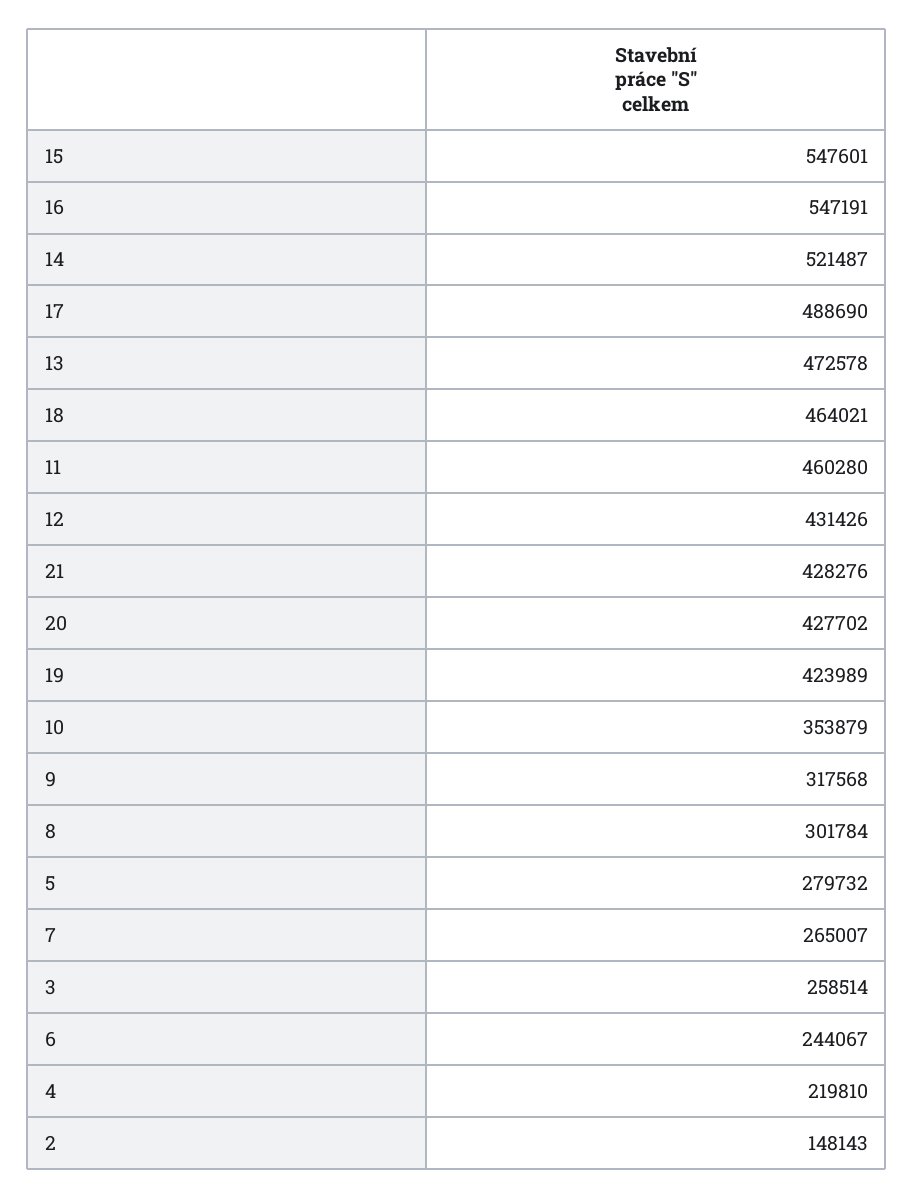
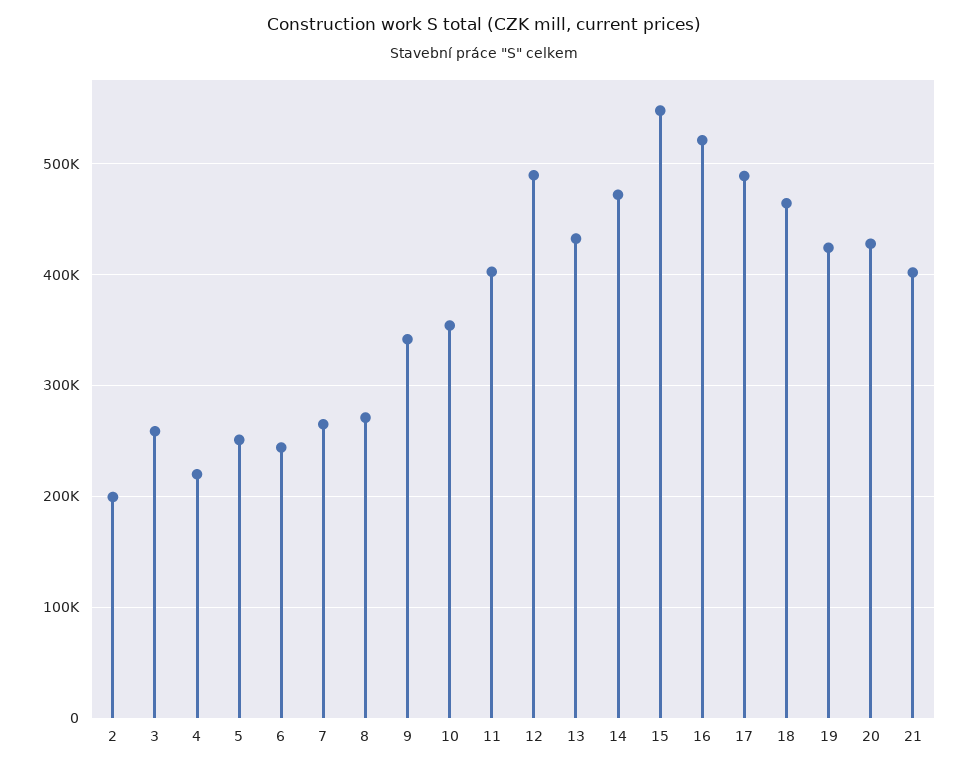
16: 547191 -> 520000
14: 521487 -> 470000
13: 472578 -> 430000
11: 460280 -> 400000
12: 431426 -> 490000
21: 428276 -> 400000
9: 317568 -> 340000
8: 301784 -> 270000
5: 279732 -> 250000
2: 148143 -> 200000

